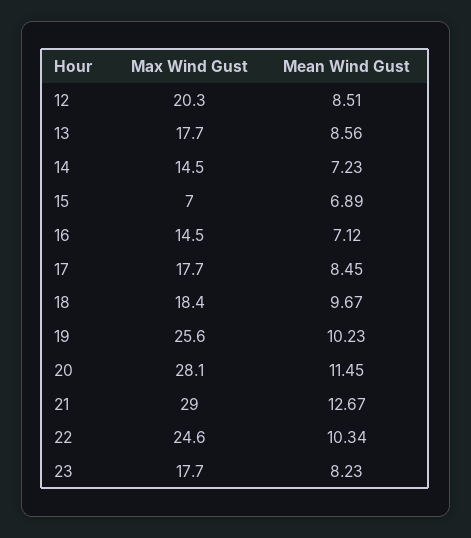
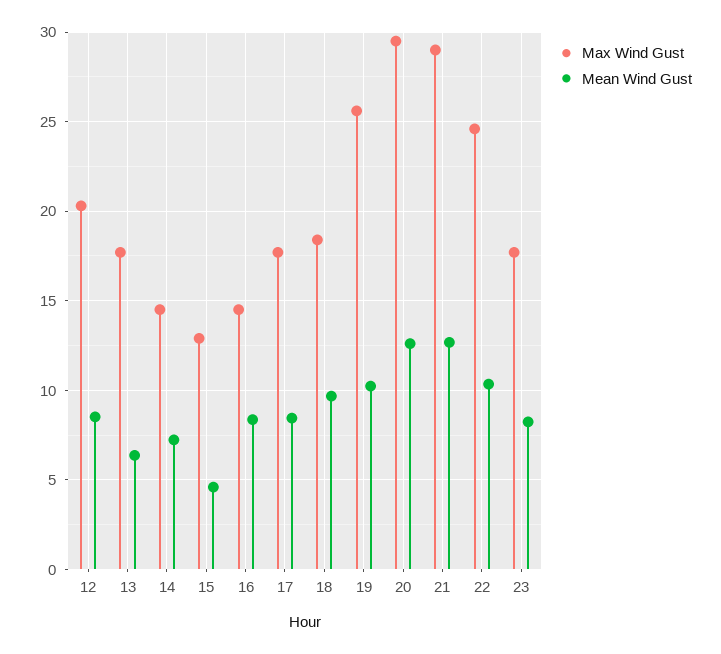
Mean Wind Gust, 13: 8.56 -> 6.5
Max Wind Gust, 15: 7 -> 13
Mean Wind Gust, 15: 6.89 -> 4.5
Mean Wind Gust, 16: 7.12 -> 8.5
Max Wind Gust, 20: 28.1 -> 29.5
Mean Wind Gust, 20: 11.45 -> 12.5

